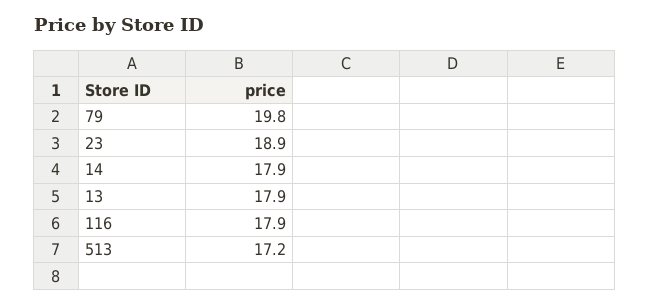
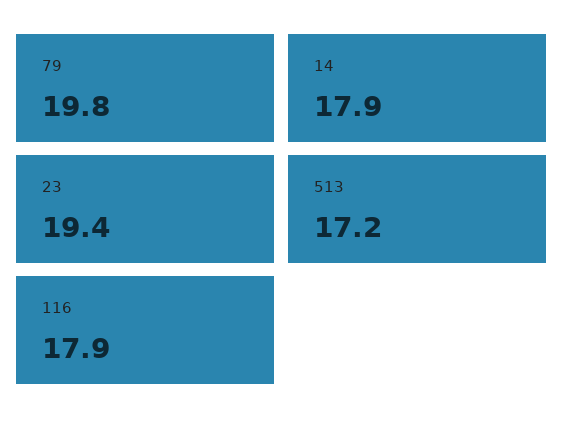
23: 18.9 -> 19.4
13: 17.9 -> none

